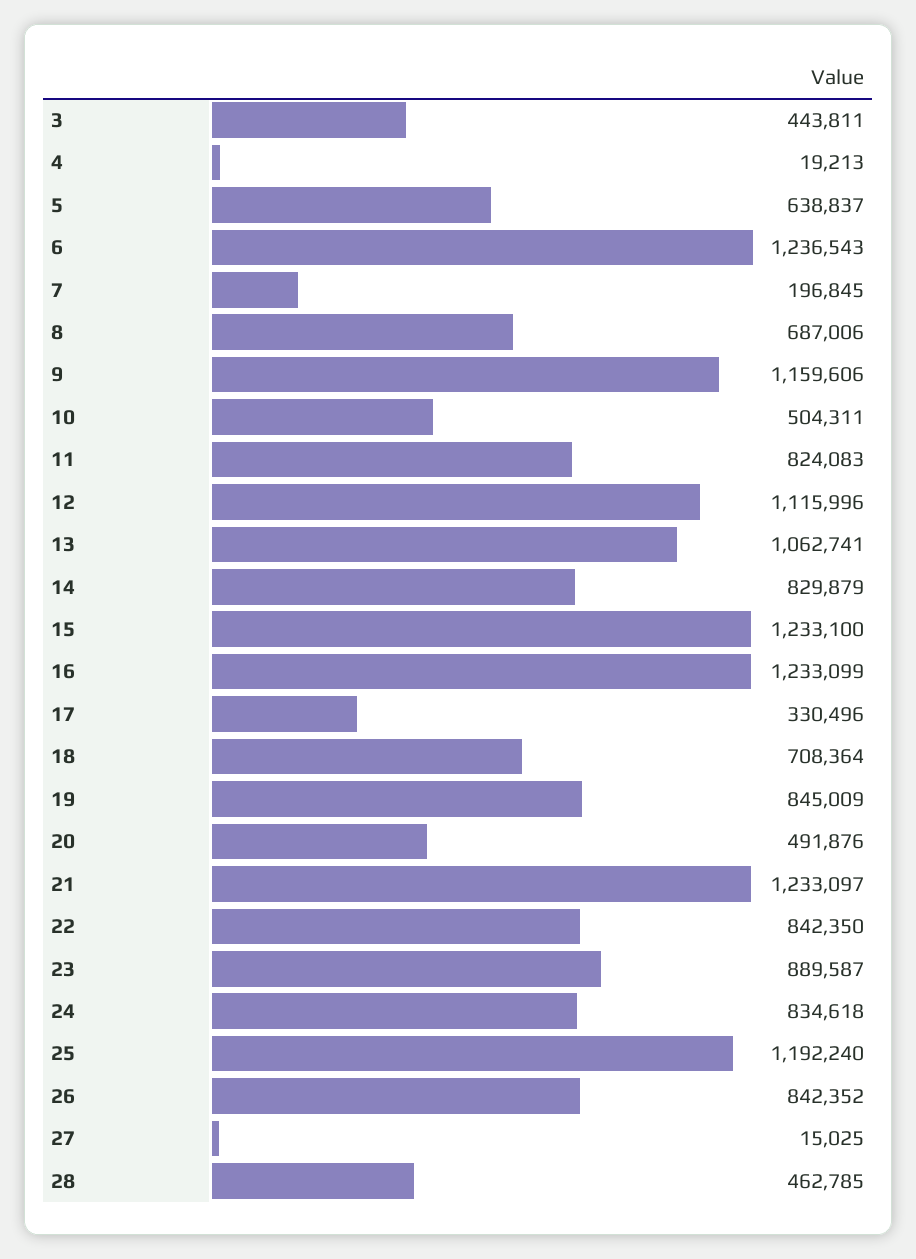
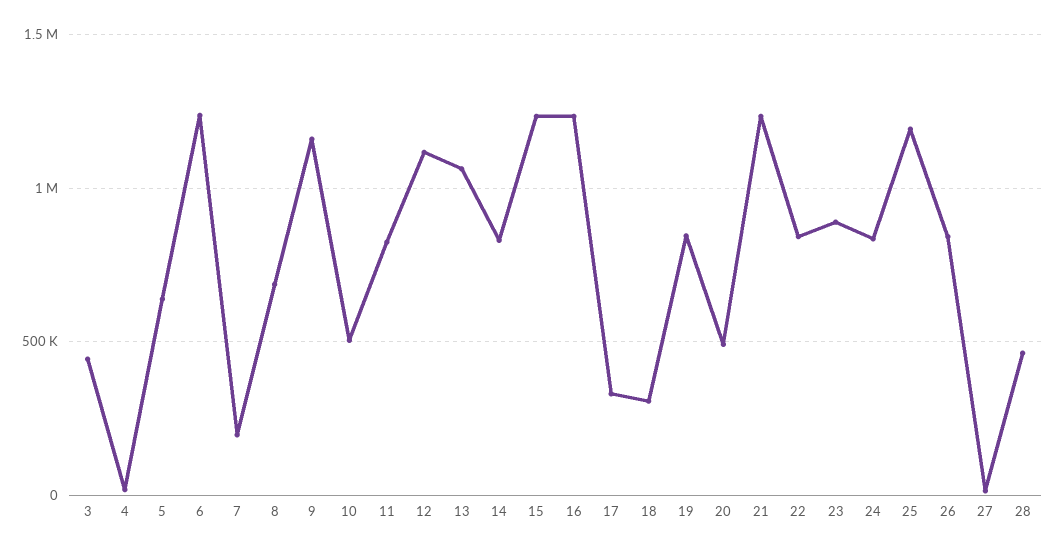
18: 708364 -> 300000

